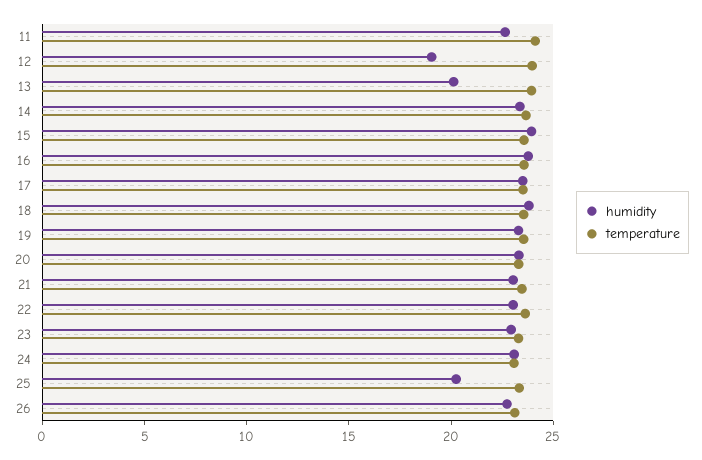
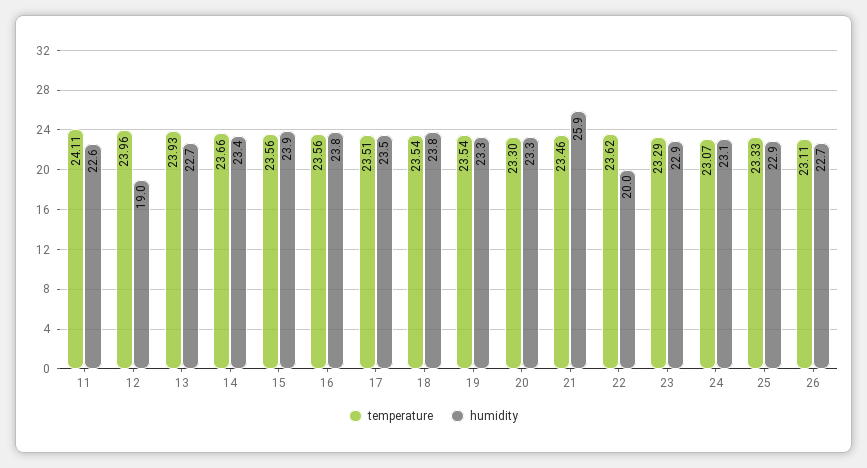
humidity, 13: 20 -> 22.7
humidity, 21: 23 -> 25.9
humidity, 22: 23 -> 20
humidity, 25: 20 -> 22.9

